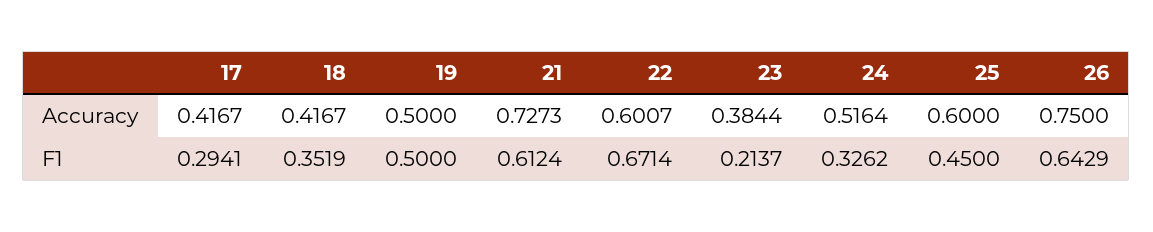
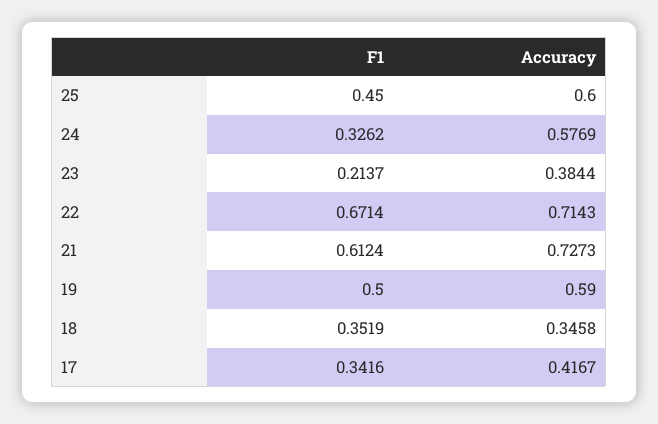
18, Accuracy: 0.4167 -> 0.3458
19, Accuracy: 0.5 -> 0.59
22, Accuracy: 0.6007 -> 0.7143
24, Accuracy: 0.5164 -> 0.5769
26, Accuracy: 0.75 -> none
17, F1: 0.2941 -> 0.3416
26, F1: 0.6429 -> none

